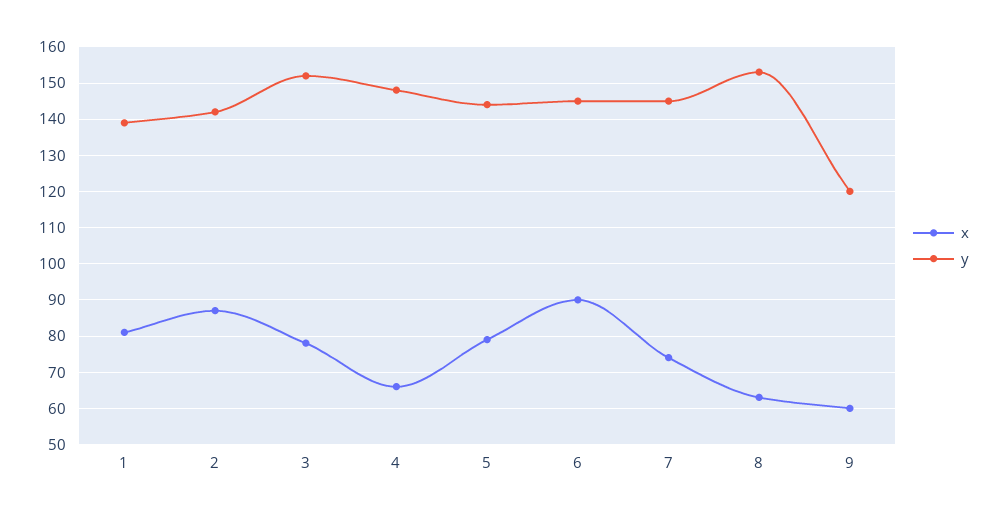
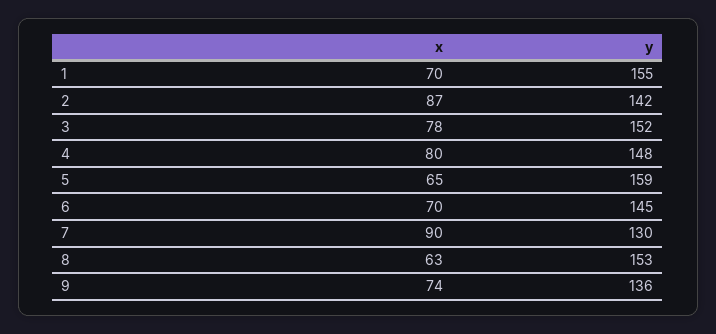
x, 1: 80 -> 70
y, 1: 140 -> 155
x, 4: 65 -> 80
x, 5: 80 -> 65
y, 5: 145 -> 159
x, 6: 90 -> 70
x, 7: 75 -> 90
y, 7: 145 -> 130
x, 9: 60 -> 74
y, 9: 120 -> 136

